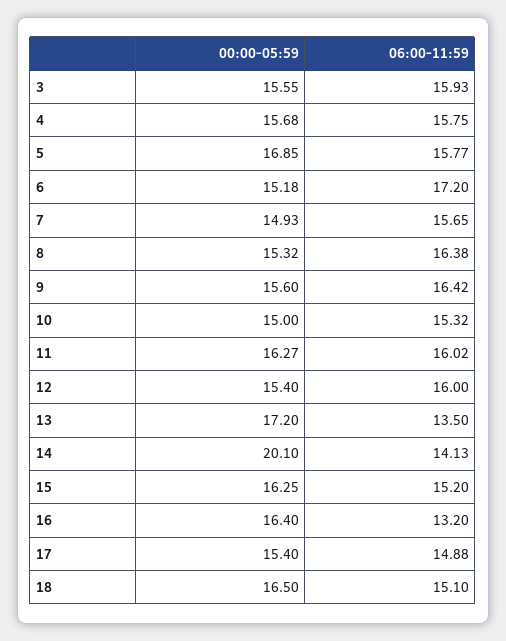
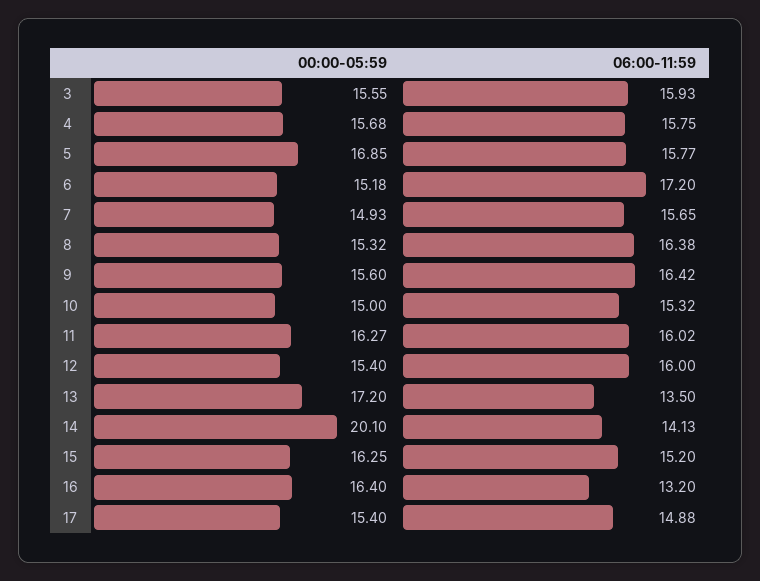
00:00-05:59, 18: 16.5 -> none
06:00-11:59, 18: 15.1 -> none

